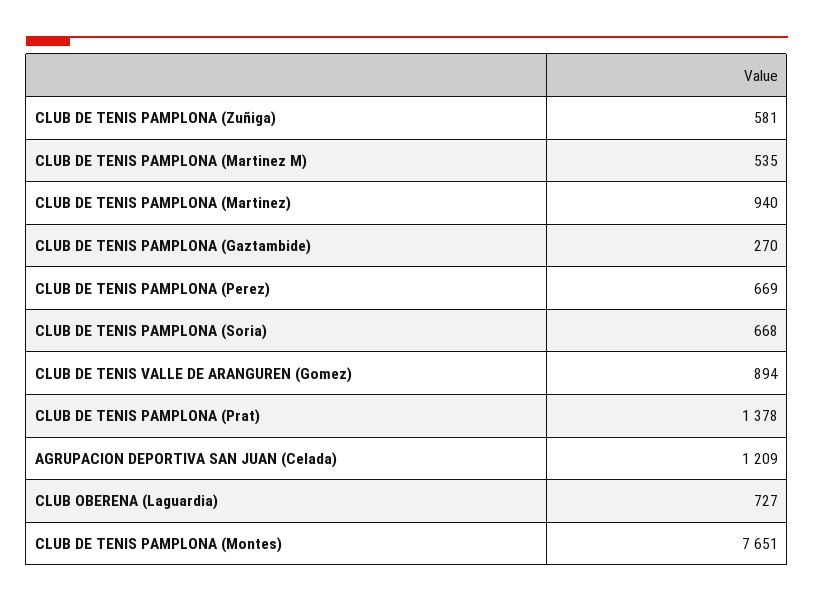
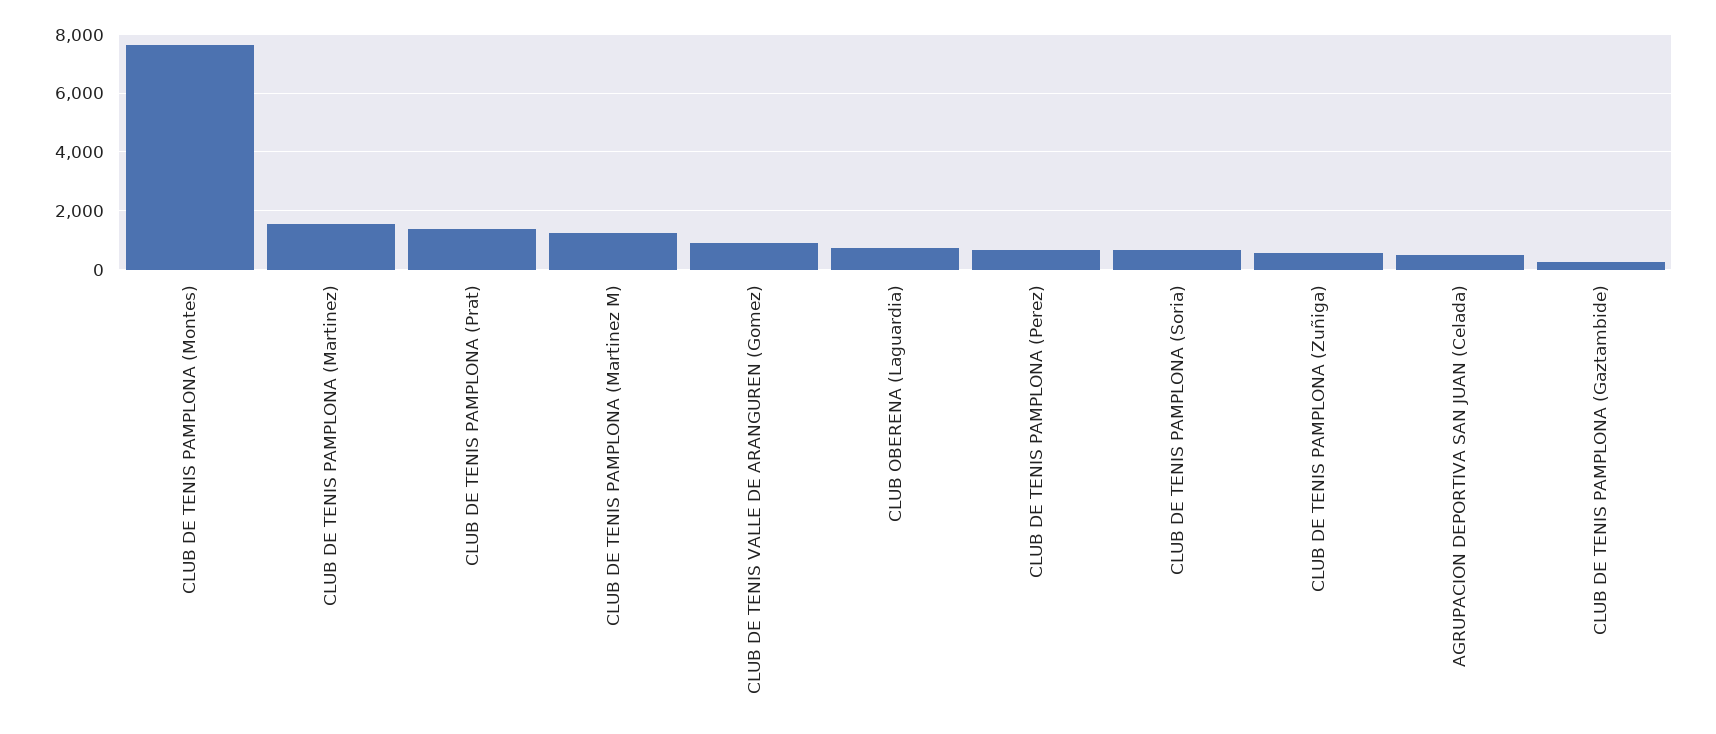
CLUB DE TENIS PAMPLONA (Martinez M): 535 -> 1250
CLUB DE TENIS PAMPLONA (Martinez): 940 -> 1500
AGRUPACION DEPORTIVA SAN JUAN (Celada): 1209 -> 500

